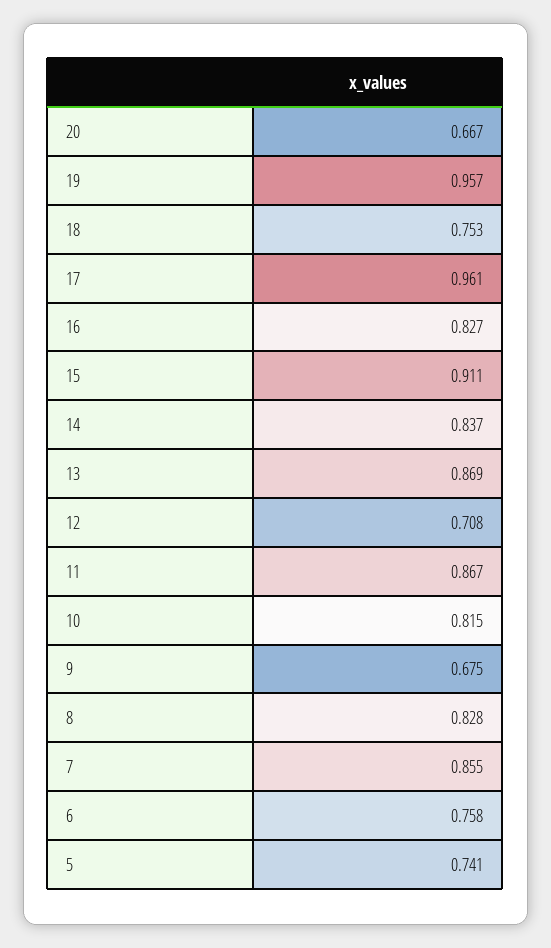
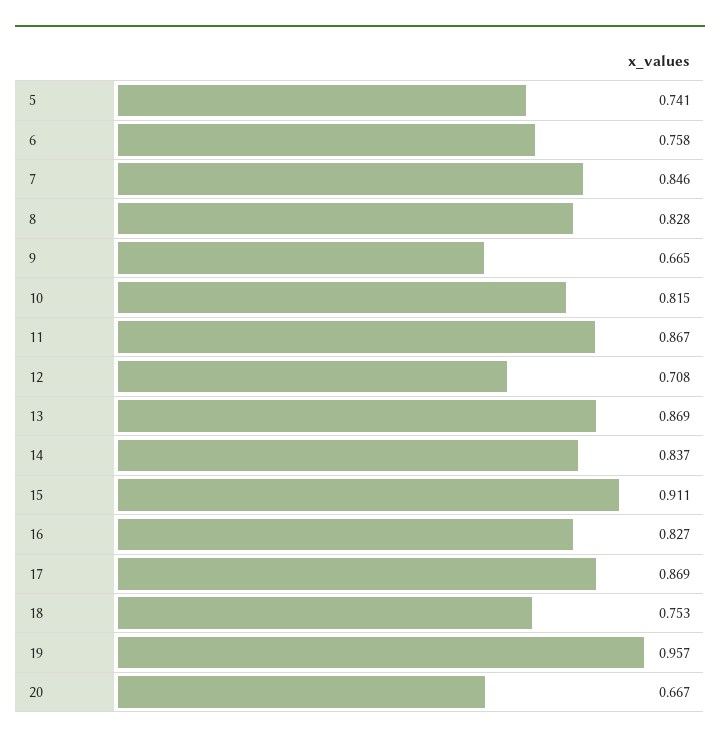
17: 0.961 -> 0.869
9: 0.675 -> 0.665
7: 0.855 -> 0.846

